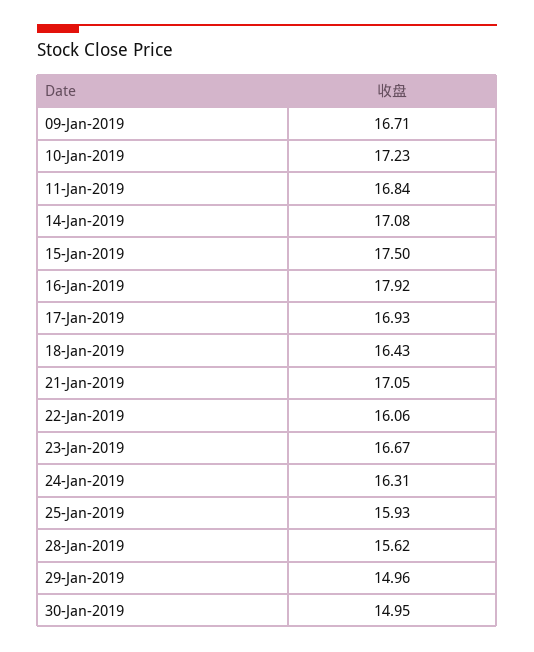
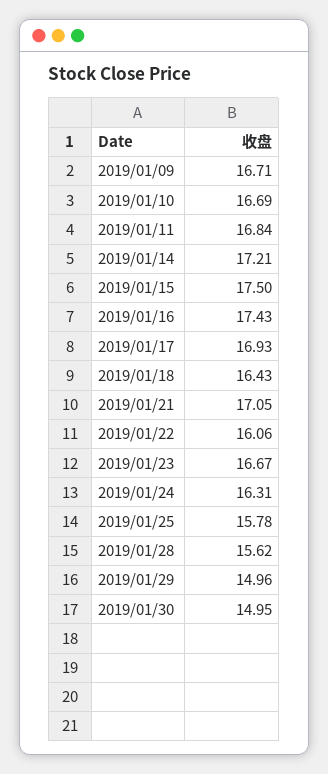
10-Jan-2019: 17.23 -> 16.69
14-Jan-2019: 17.08 -> 17.21
16-Jan-2019: 17.92 -> 17.43
25-Jan-2019: 15.93 -> 15.78

